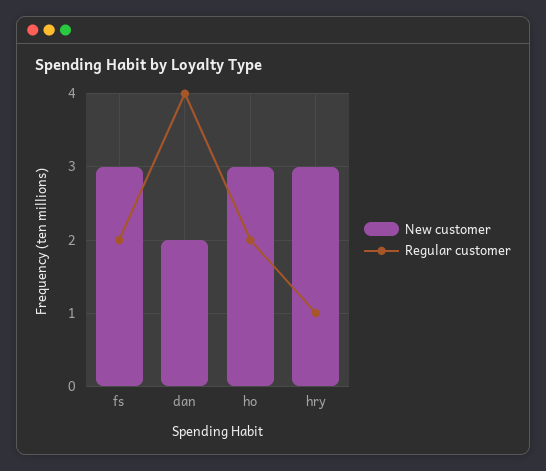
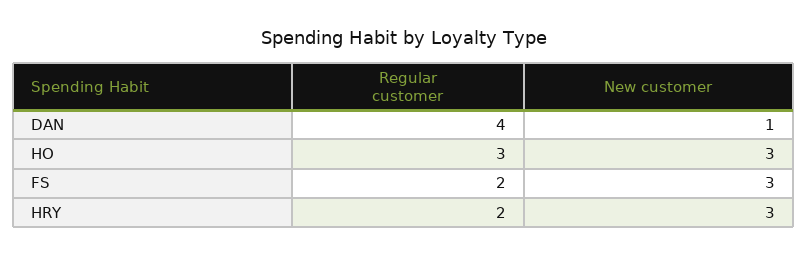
New customer, dan: 2 -> 1
Regular customer, ho: 2 -> 3
Regular customer, hry: 1 -> 2

